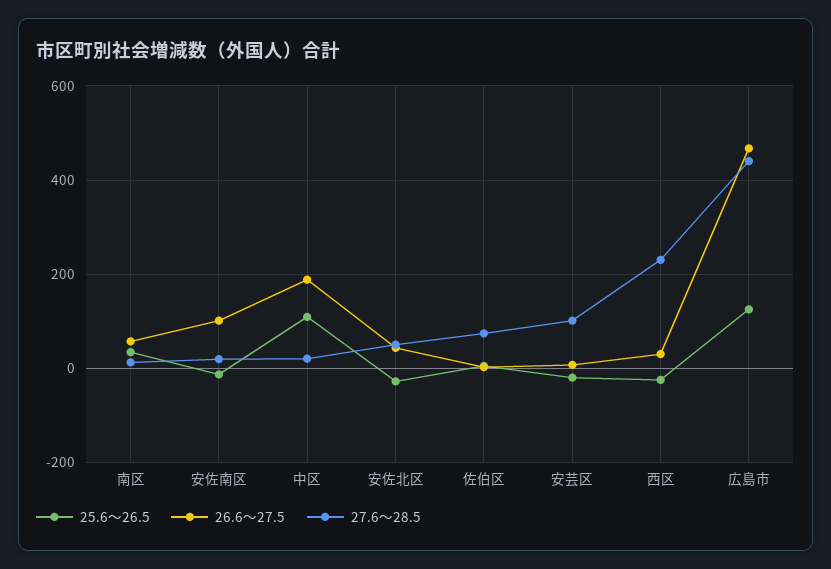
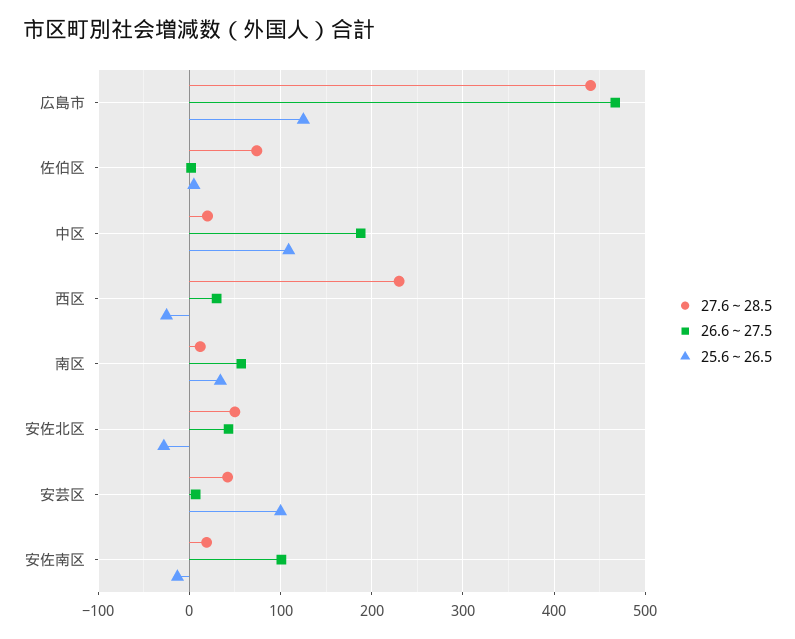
25.6～26.5, 安芸区: -20 -> 100
27.6～28.5, 安芸区: 100 -> 40

